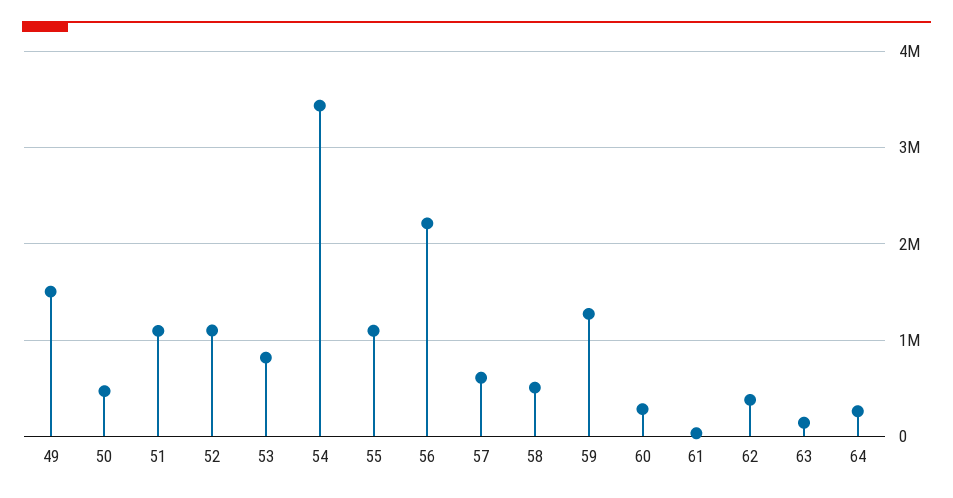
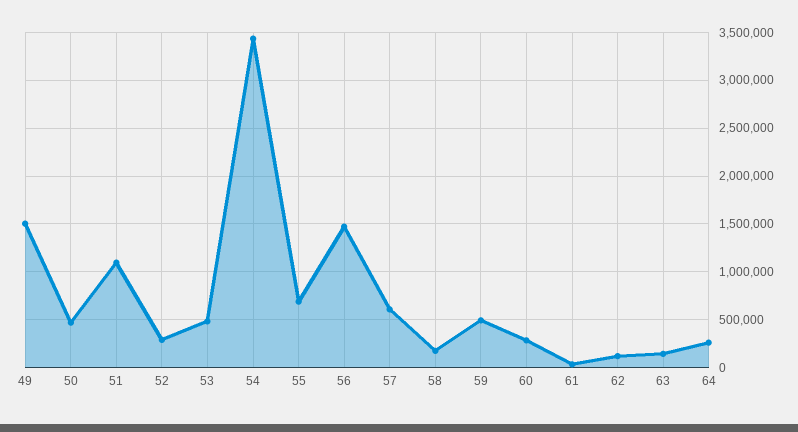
52: 1100000 -> 300000
53: 800000 -> 500000
55: 1100000 -> 700000
56: 2200000 -> 1500000
58: 500000 -> 200000
59: 1300000 -> 500000
62: 400000 -> 100000

